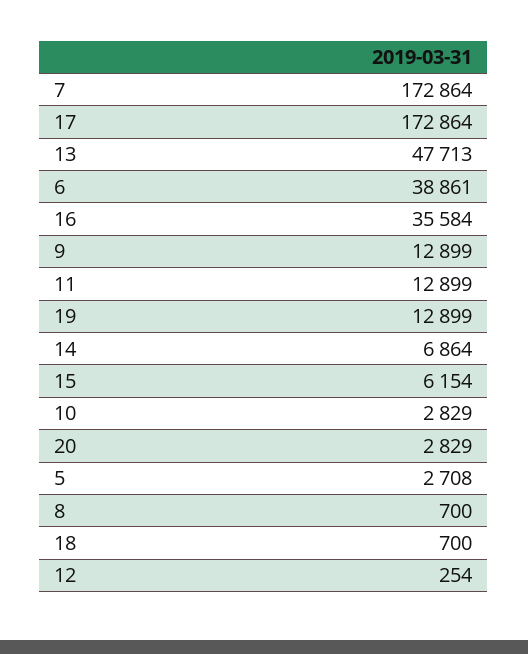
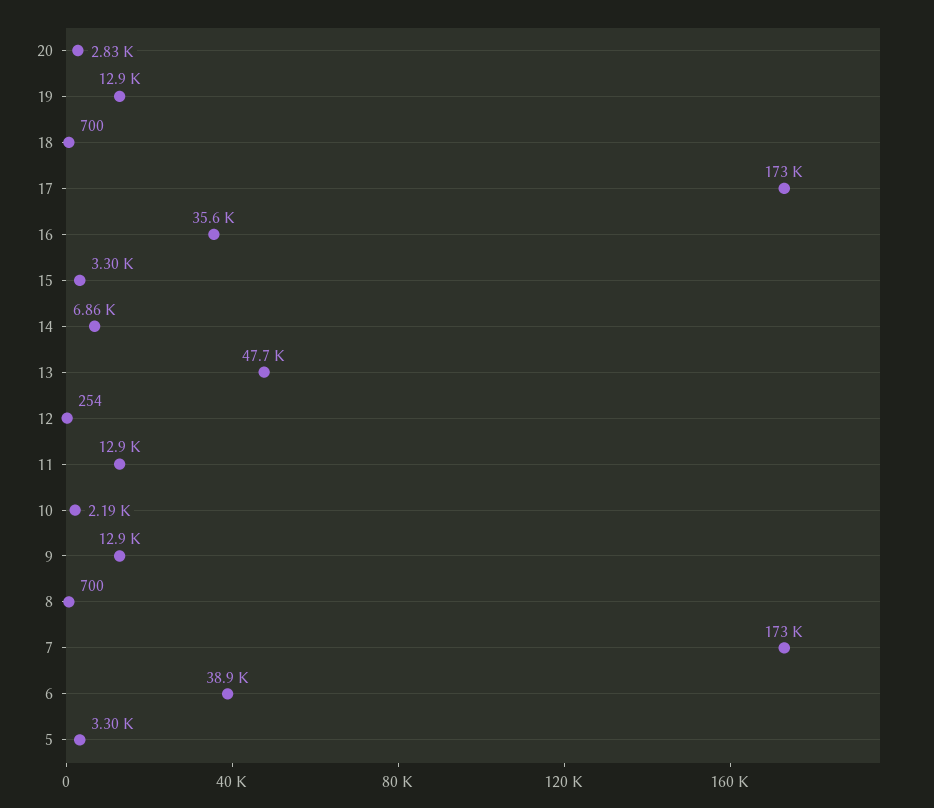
15: 6154 -> 3300
10: 2829 -> 2190
5: 2708 -> 3300

